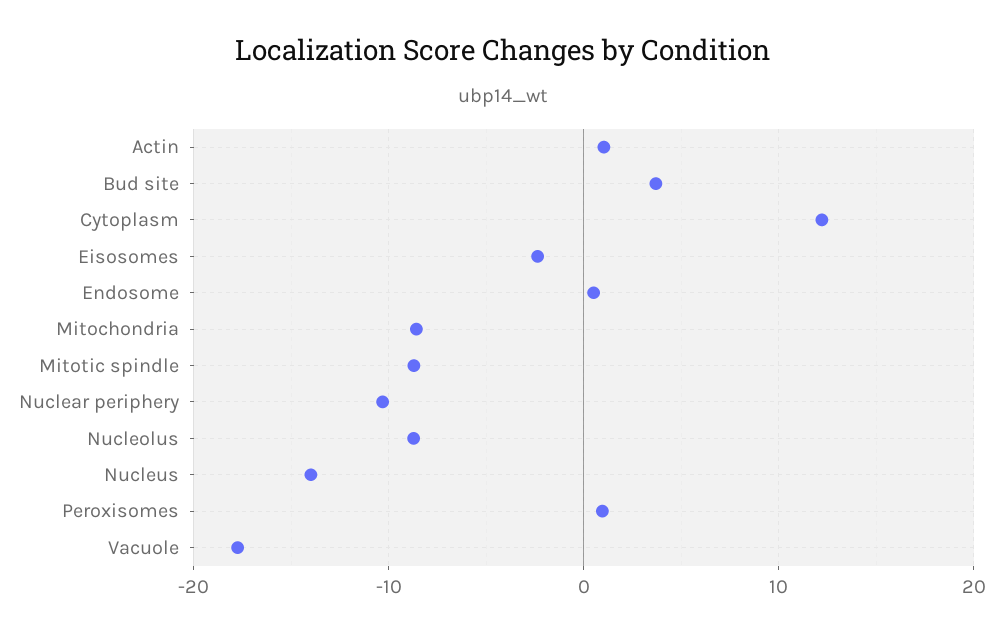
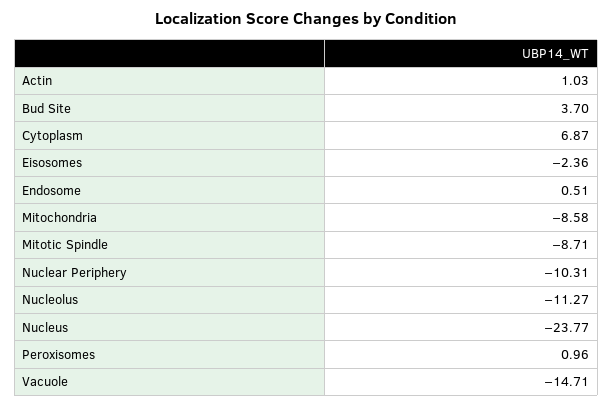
Cytoplasm: 12 -> 6.87
Nucleolus: -9 -> -11.27
Nucleus: -14 -> -23.77
Vacuole: -18 -> -14.71

